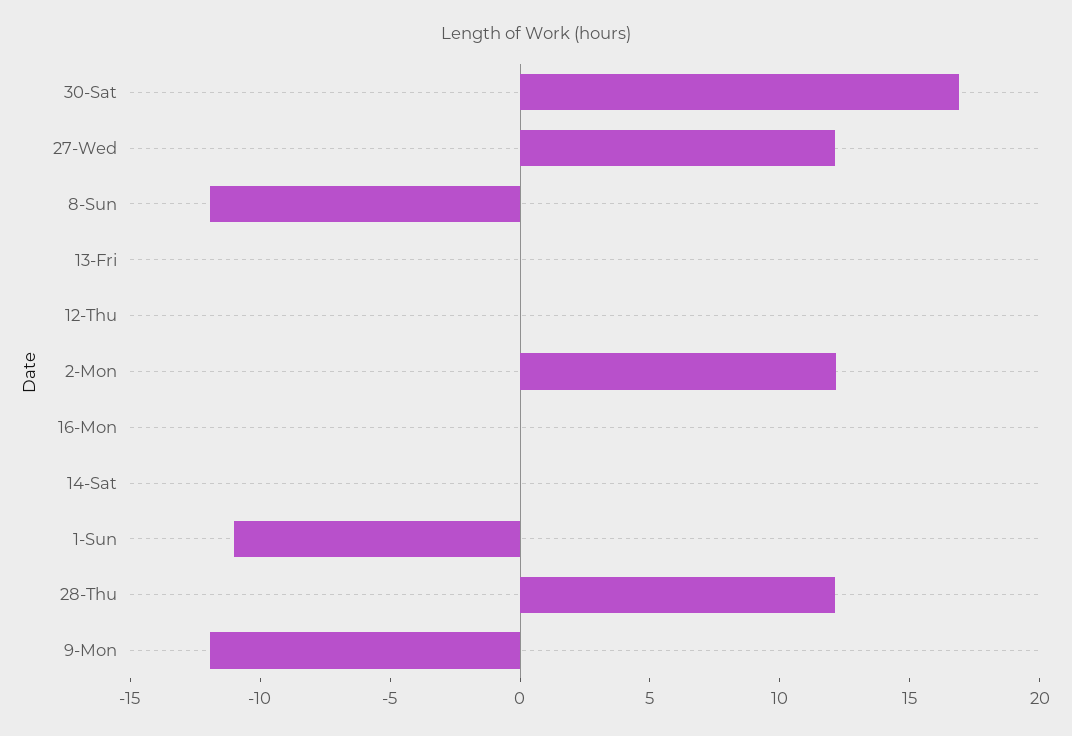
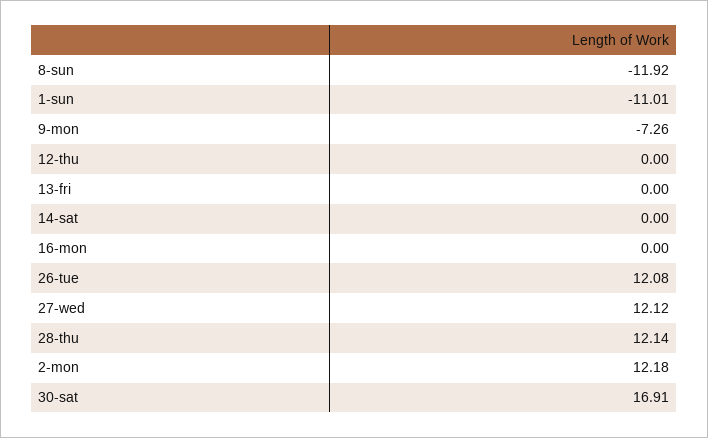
9-Mon: -12 -> -7.26
26-tue: none -> 12.08

